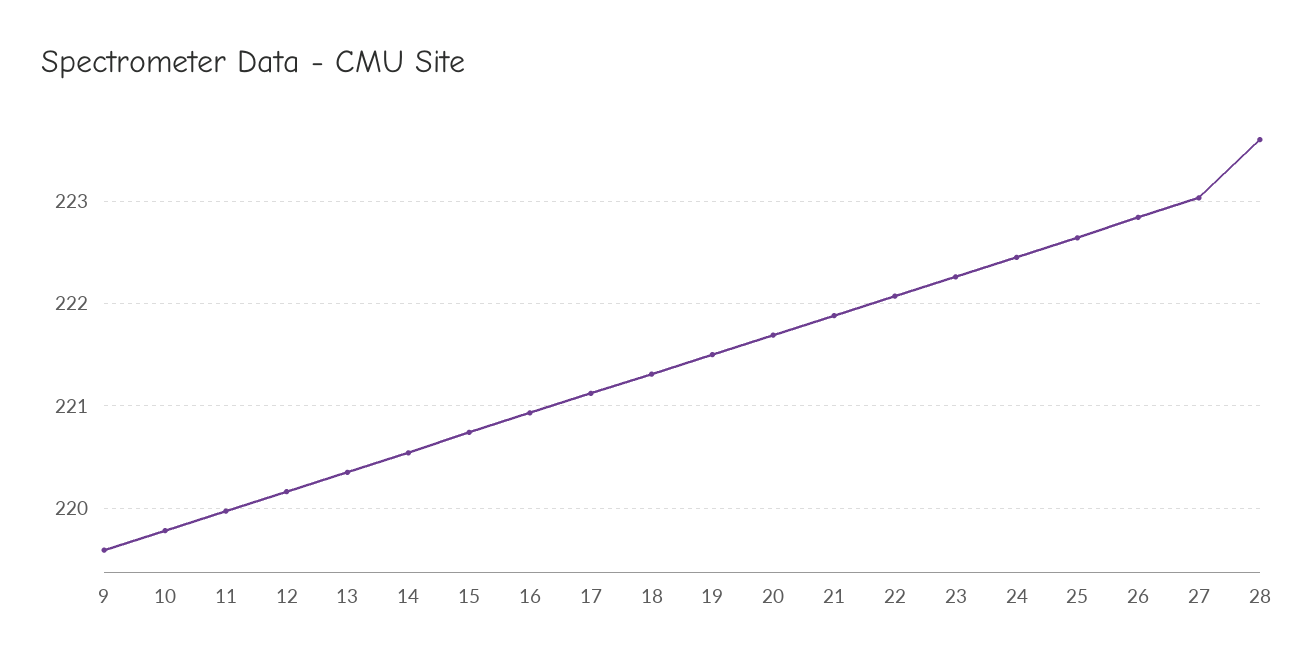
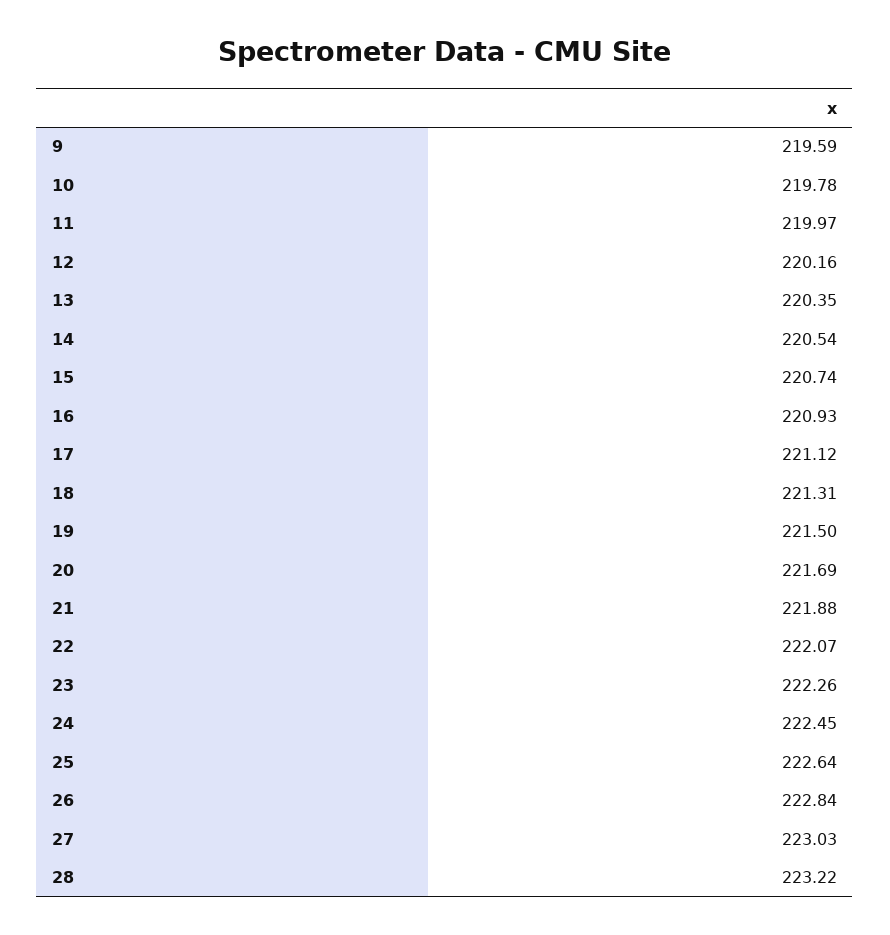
28: 223.6 -> 223.22

